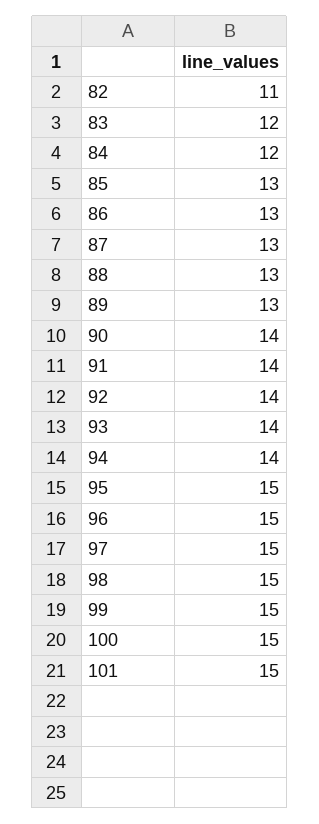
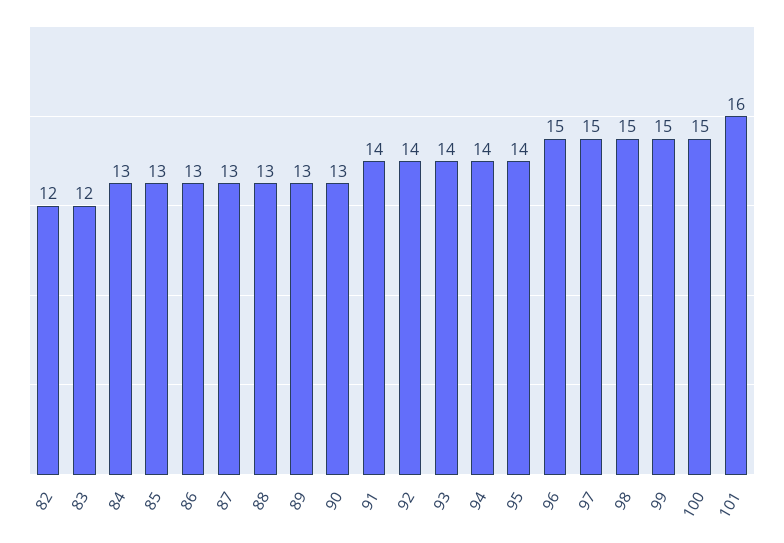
82: 11 -> 12
84: 12 -> 13
90: 14 -> 13
95: 15 -> 14
101: 15 -> 16

